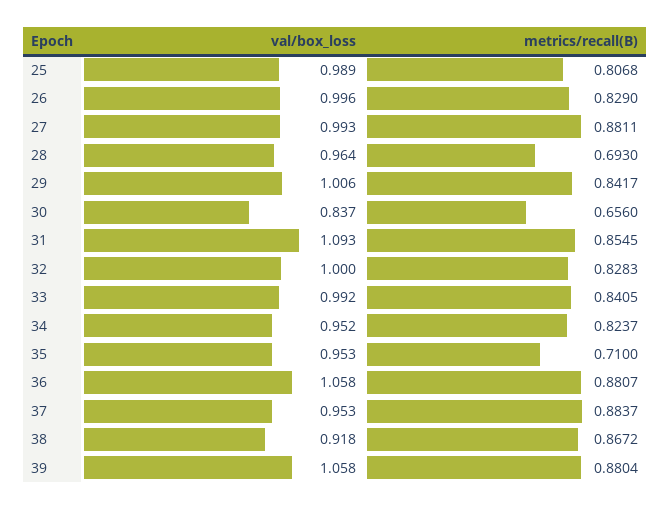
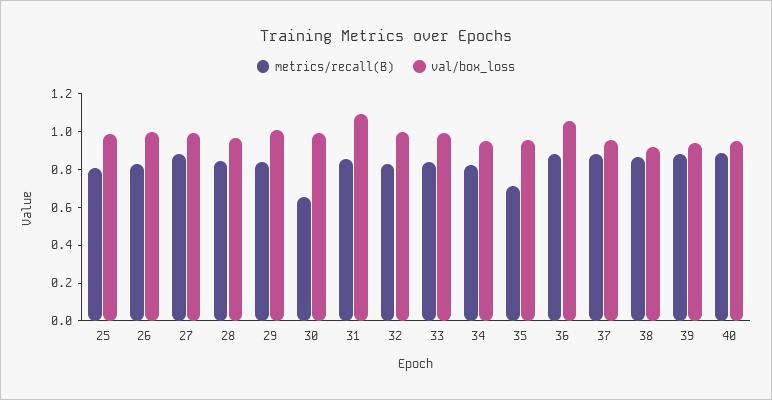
metrics/recall(B), 28: 0.693 -> 0.85
val/box_loss, 30: 0.837 -> 1
val/box_loss, 39: 1.058 -> 0.95
metrics/recall(B), 40: none -> 0.9
val/box_loss, 40: none -> 0.95

